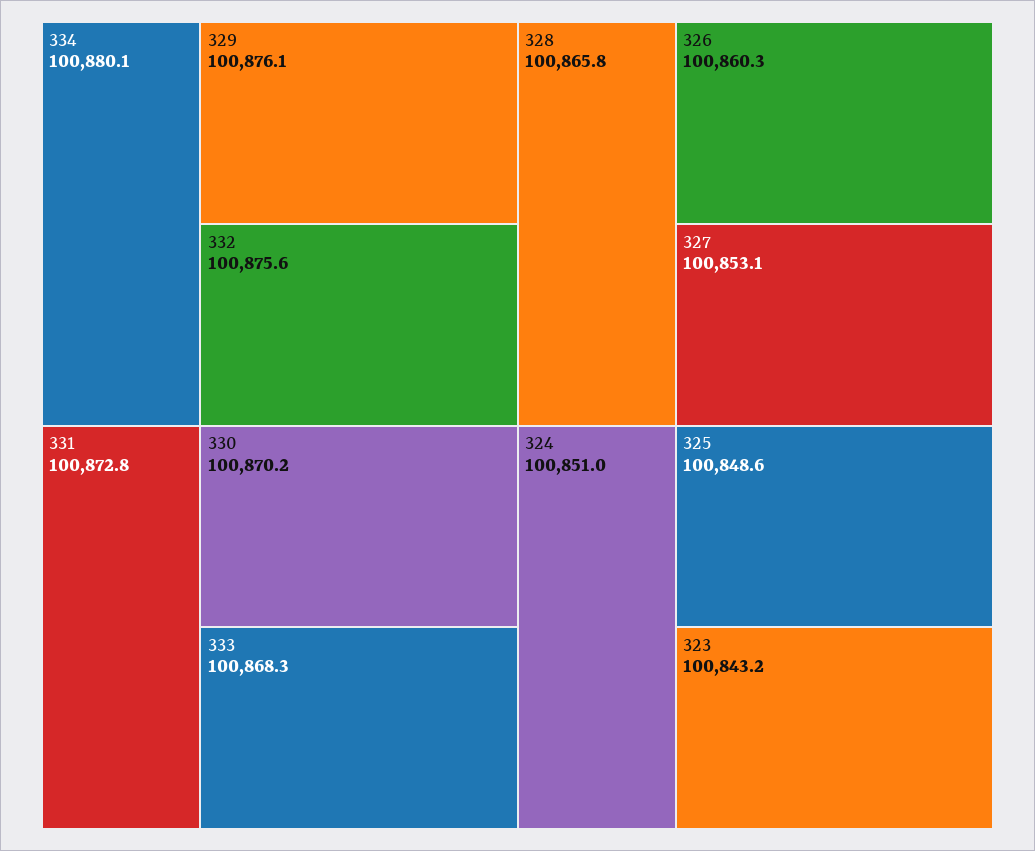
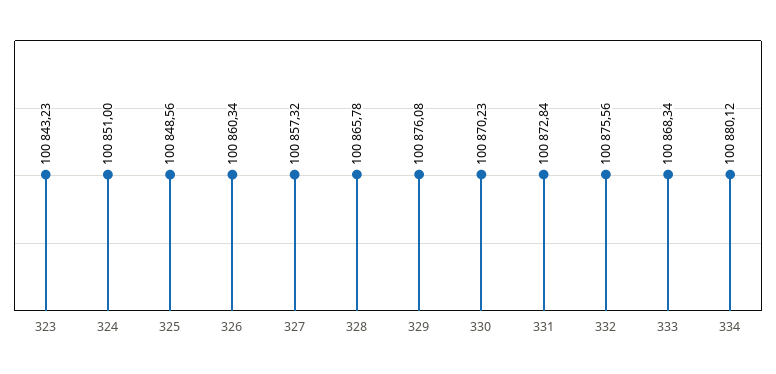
327: 100853.1 -> 100857.32

